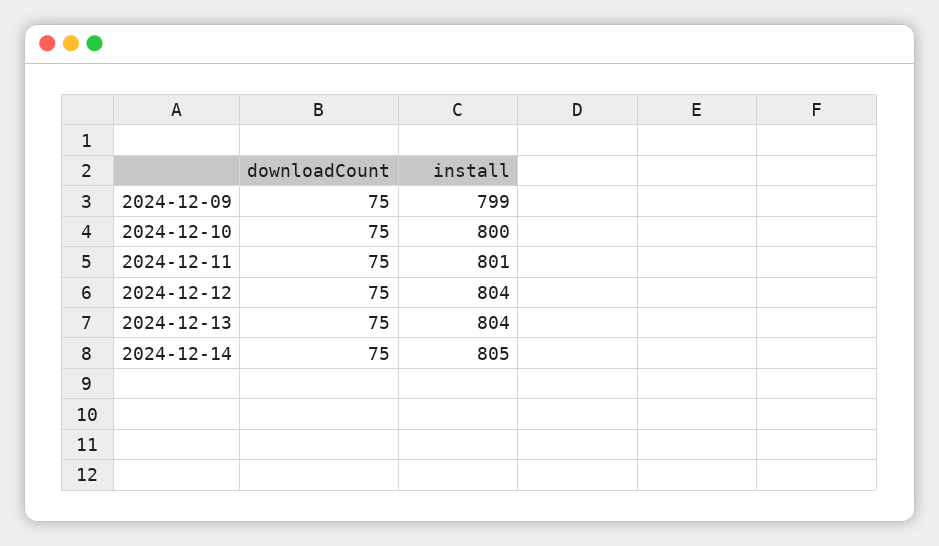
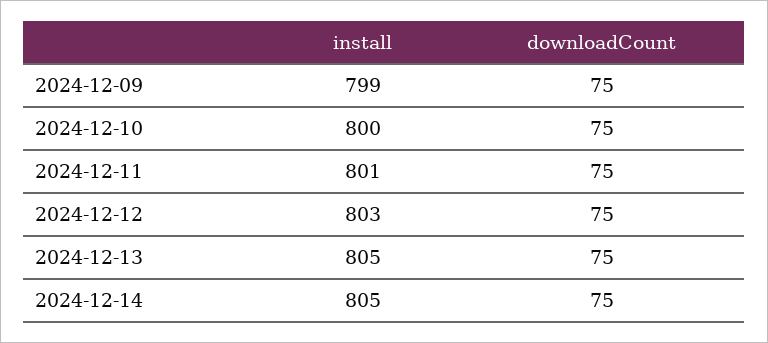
install, 2024-12-12: 804 -> 803
install, 2024-12-13: 804 -> 805

